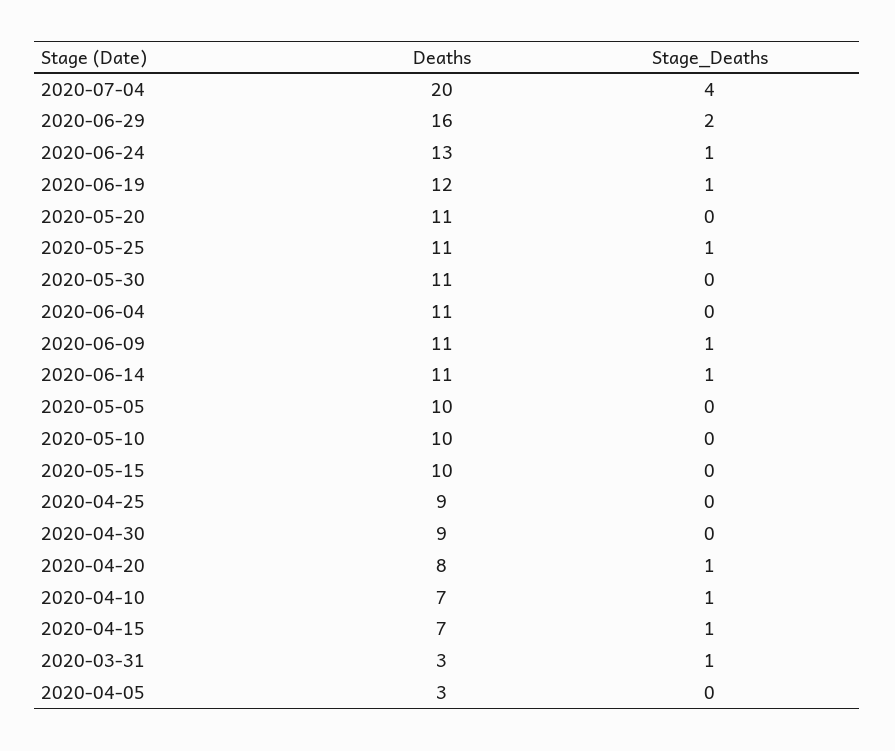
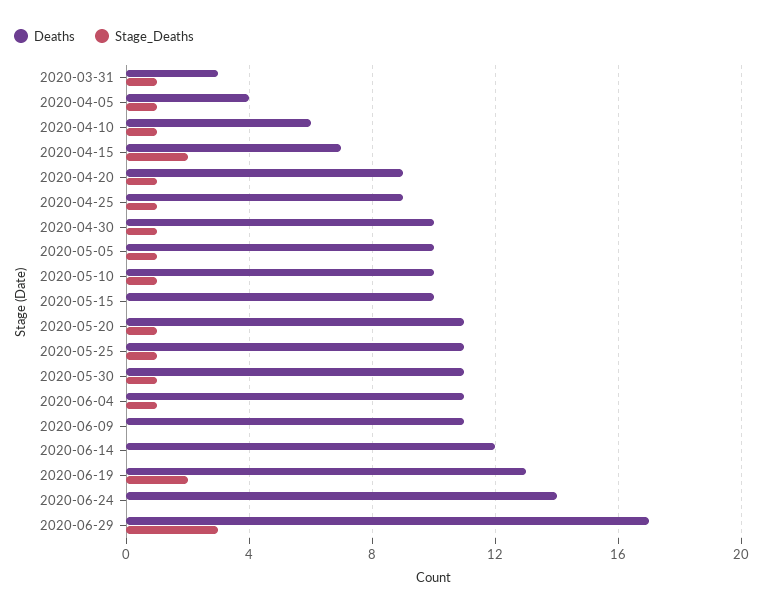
Deaths, 2020-07-04: 20 -> none
Stage_Deaths, 2020-07-04: 4 -> none
Deaths, 2020-06-29: 16 -> 17
Stage_Deaths, 2020-06-29: 2 -> 3
Deaths, 2020-06-24: 13 -> 14
Stage_Deaths, 2020-06-24: 1 -> 0
Deaths, 2020-06-19: 12 -> 13
Stage_Deaths, 2020-06-19: 1 -> 2
Stage_Deaths, 2020-05-20: 0 -> 1
Stage_Deaths, 2020-05-30: 0 -> 1
Stage_Deaths, 2020-06-04: 0 -> 1
Stage_Deaths, 2020-06-09: 1 -> 0
Deaths, 2020-06-14: 11 -> 12
Stage_Deaths, 2020-06-14: 1 -> 0
Stage_Deaths, 2020-05-05: 0 -> 1
Stage_Deaths, 2020-05-10: 0 -> 1
Stage_Deaths, 2020-04-25: 0 -> 1
Deaths, 2020-04-30: 9 -> 10
Stage_Deaths, 2020-04-30: 0 -> 1
Deaths, 2020-04-20: 8 -> 9
Deaths, 2020-04-10: 7 -> 6
Stage_Deaths, 2020-04-15: 1 -> 2
Deaths, 2020-04-05: 3 -> 4
Stage_Deaths, 2020-04-05: 0 -> 1

